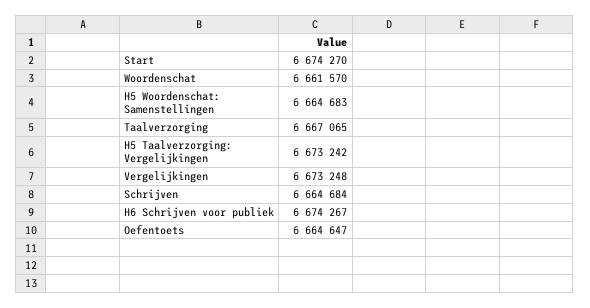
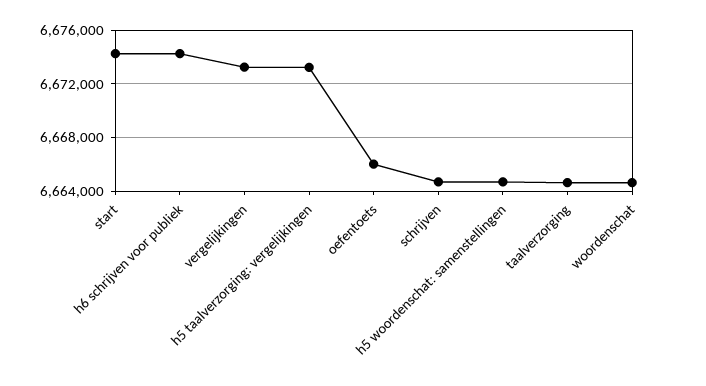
Woordenschat: 6661570 -> 6664500
Taalverzorging: 6667065 -> 6664500
Oefentoets: 6664647 -> 6666000

